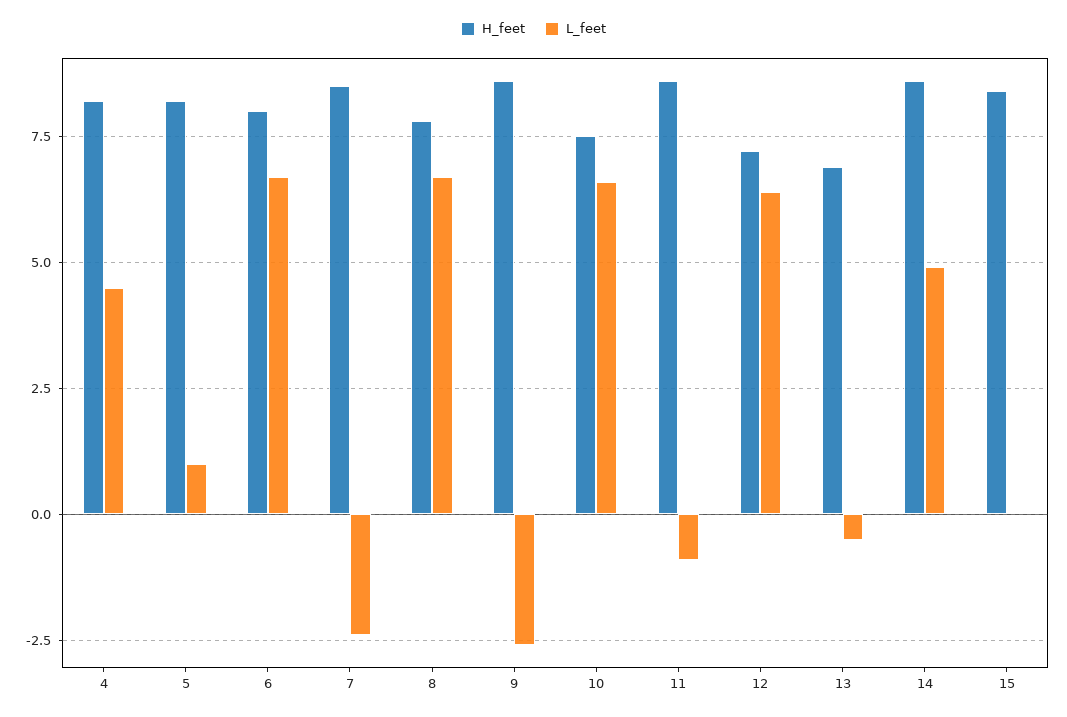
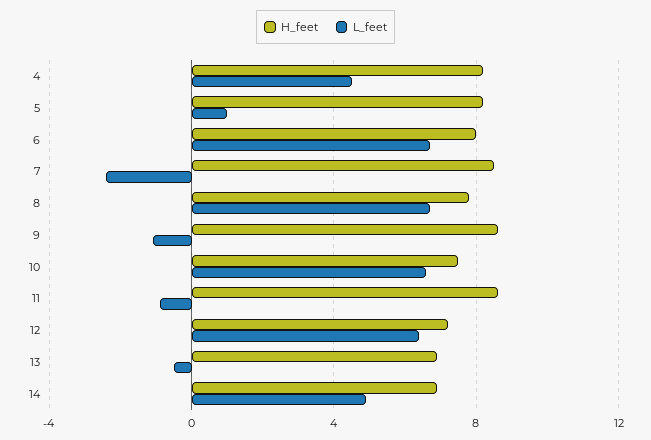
L_feet, 9: -2.5 -> -1
H_feet, 14: 8.5 -> 7
H_feet, 15: 8.5 -> none
L_feet, 15: 0 -> none

